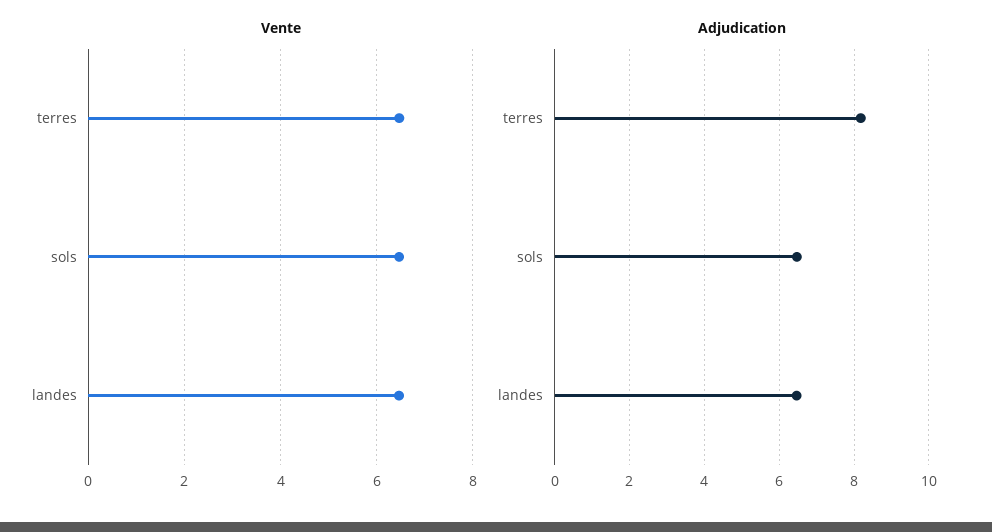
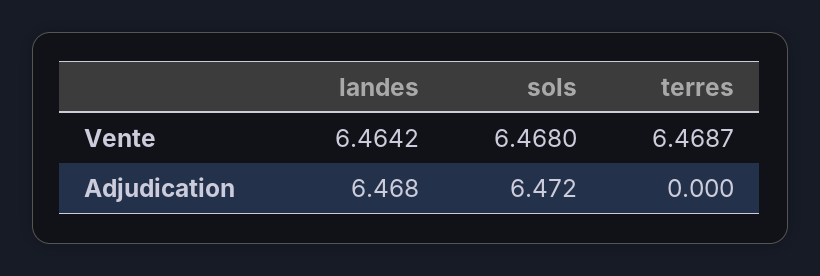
Adjudication, terres: 8.2 -> 0

